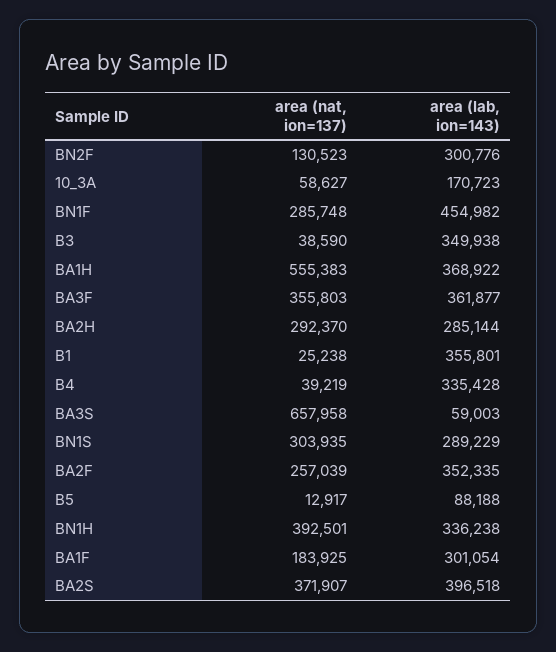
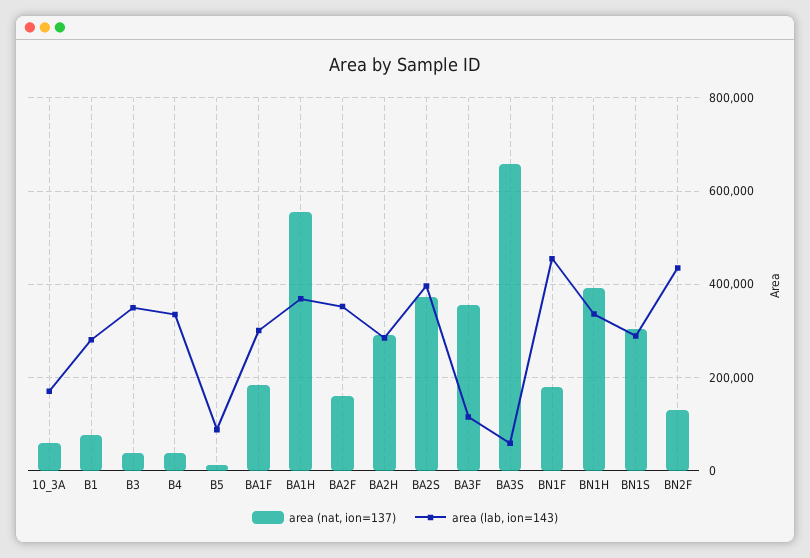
area (lab, ion=143), BN2F: 300776 -> 440000
area (nat, ion=137), BN1F: 285748 -> 180000
area (lab, ion=143), BA3F: 361877 -> 120000
area (nat, ion=137), B1: 25238 -> 80000
area (lab, ion=143), B1: 355801 -> 280000
area (nat, ion=137), BA2F: 257039 -> 160000

